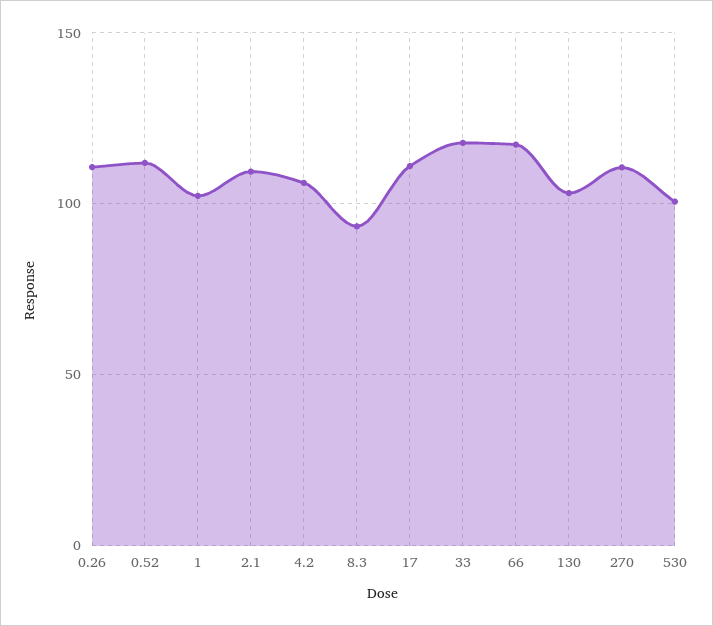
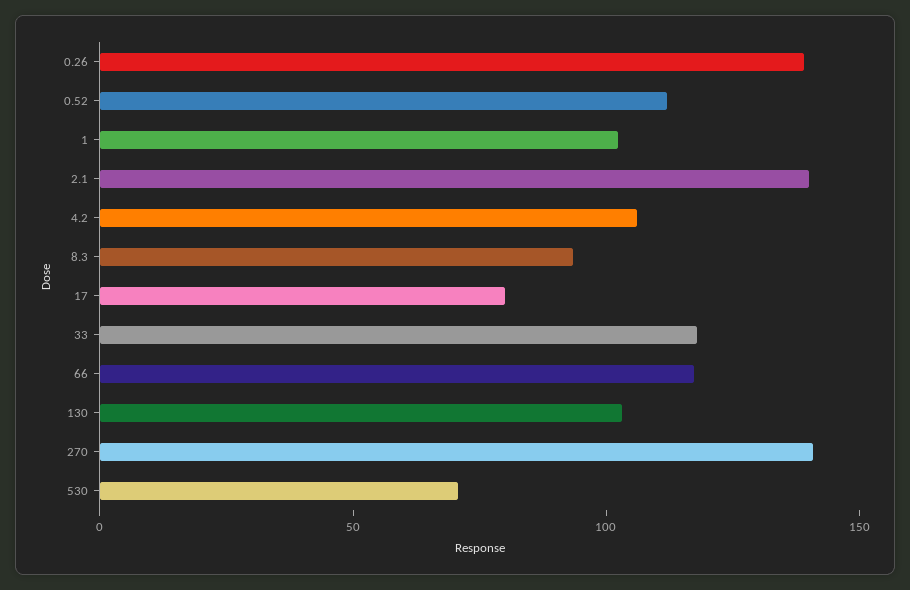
0.26: 110 -> 140
2.1: 110 -> 140
17: 110 -> 80
270: 110 -> 140
530: 100 -> 70

